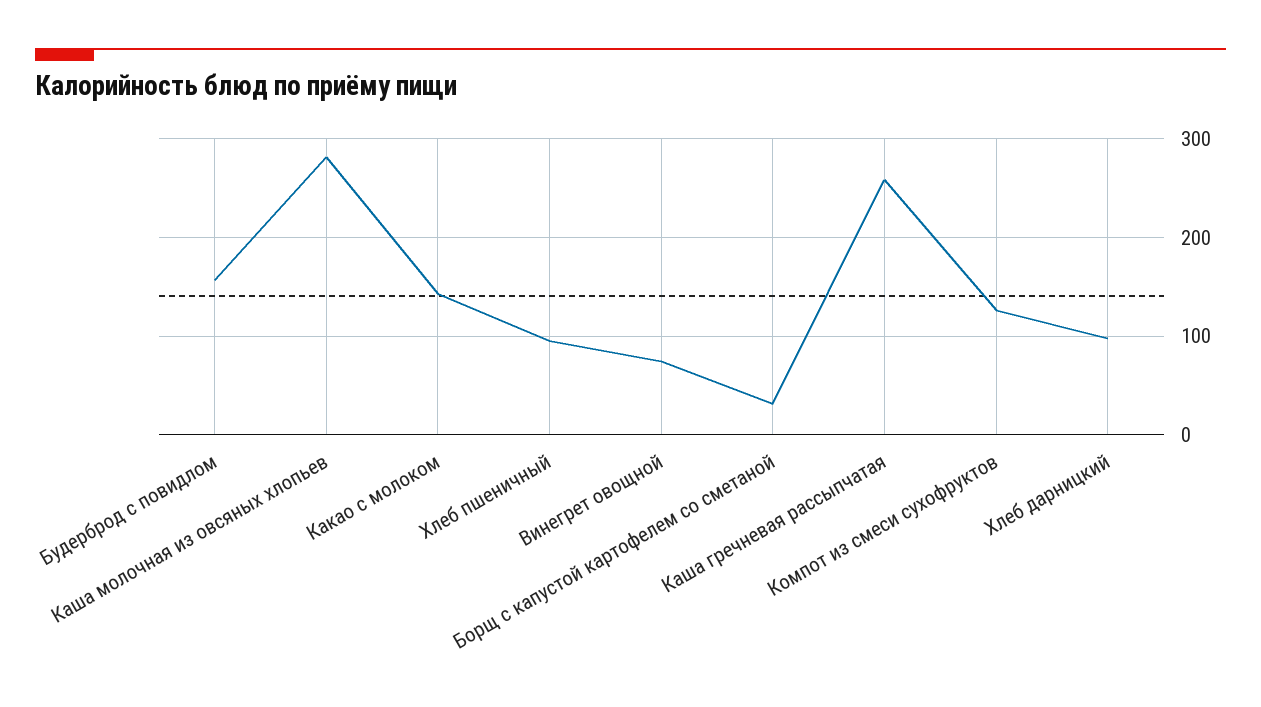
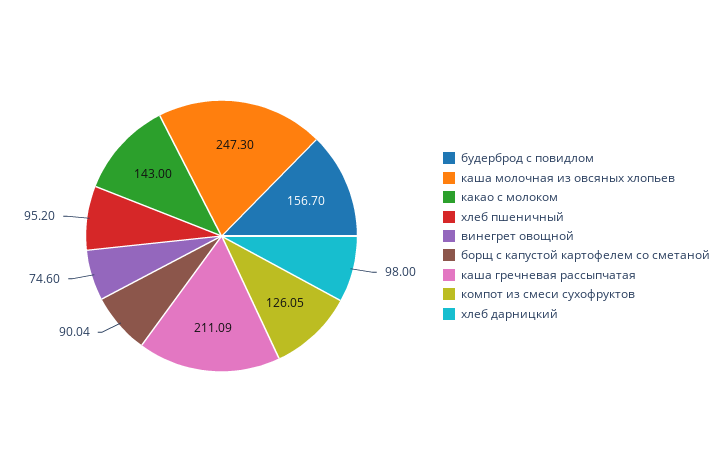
Каша молочная из овсяных хлопьев: 280 -> 247.3
Борщ с капустой картофелем со сметаной: 30 -> 90.04
Каша гречневая рассыпчатая: 260 -> 211.09

